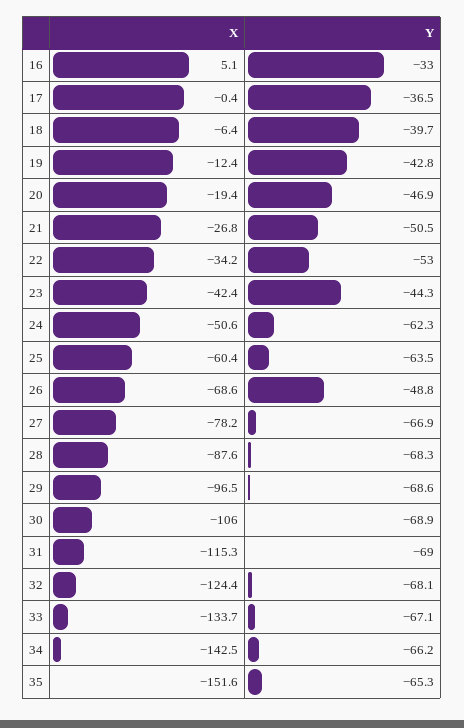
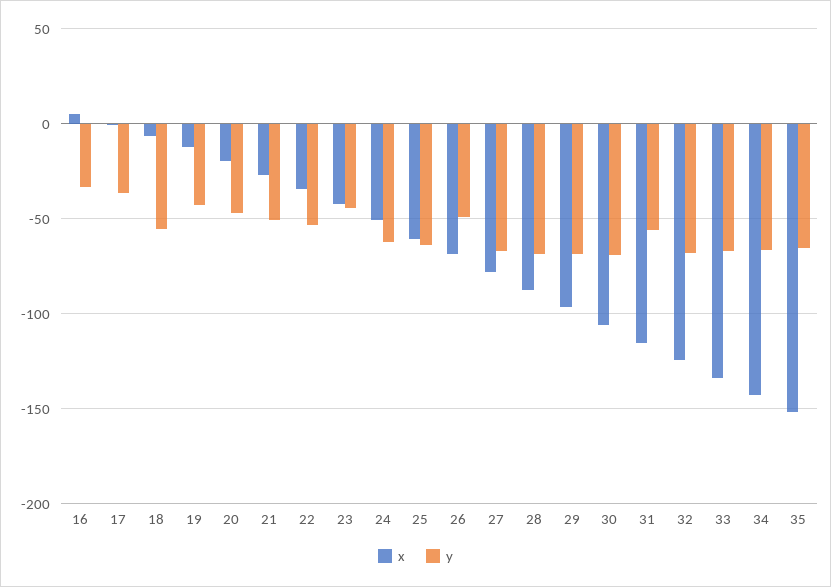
Y, 18: -39.7 -> -55
Y, 31: -69 -> -55

